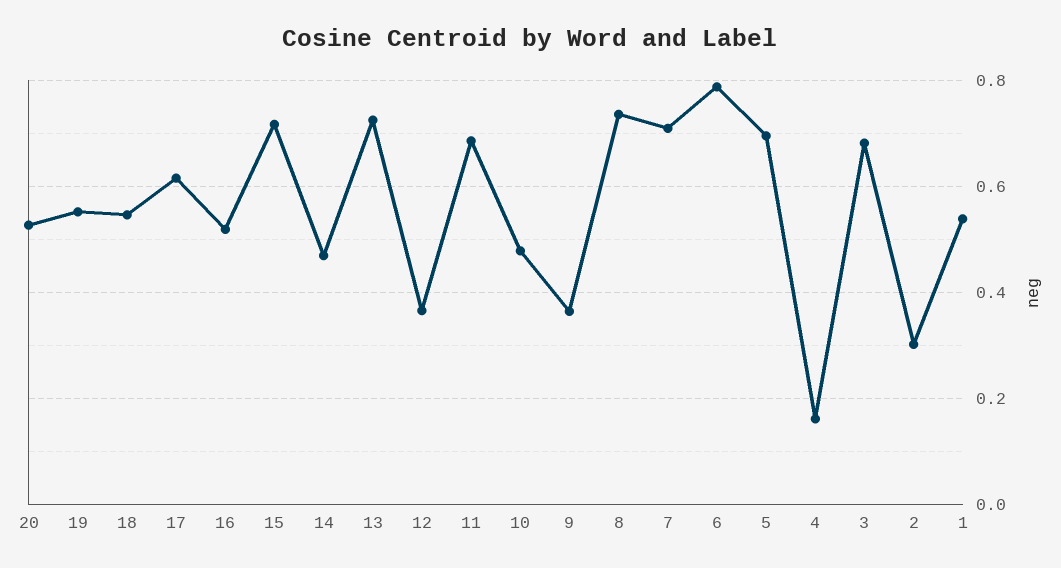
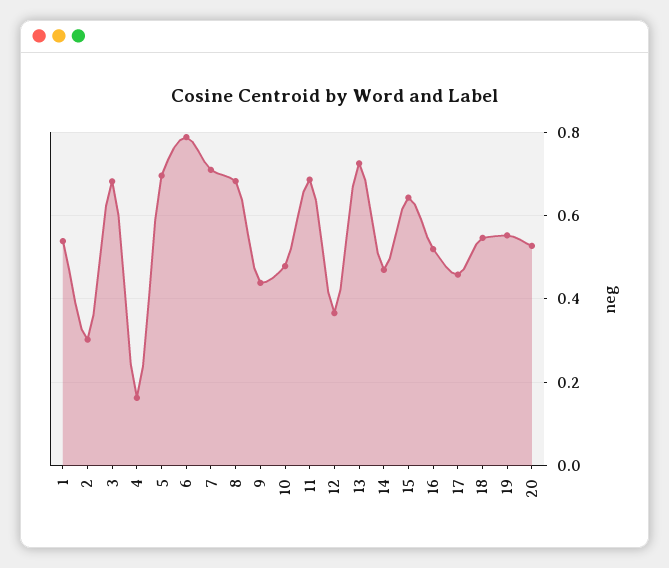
17: 0.62 -> 0.46
15: 0.72 -> 0.64
9: 0.36 -> 0.44
8: 0.74 -> 0.68

